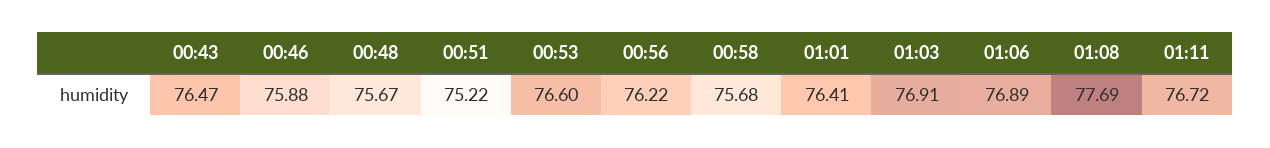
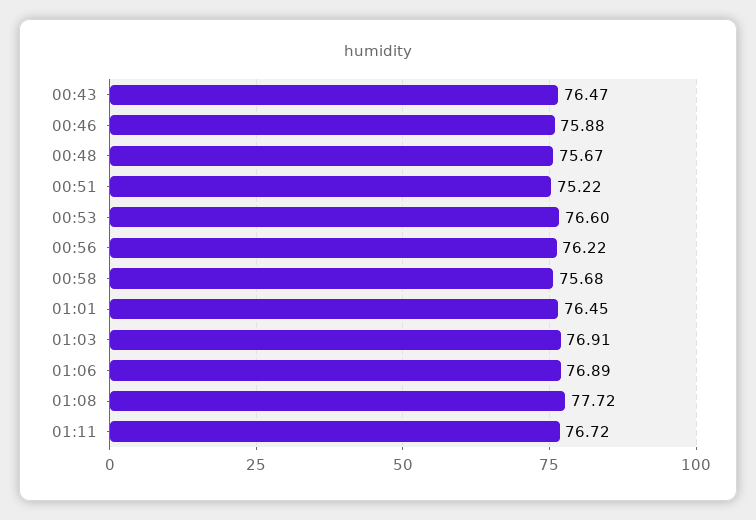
01:01: 76.41 -> 76.45
01:08: 77.69 -> 77.72

